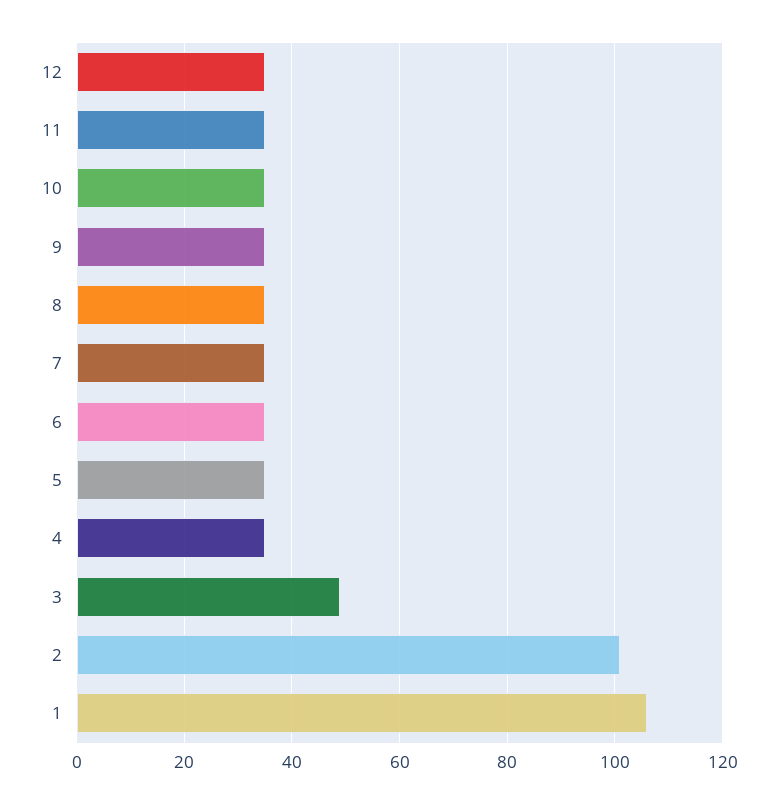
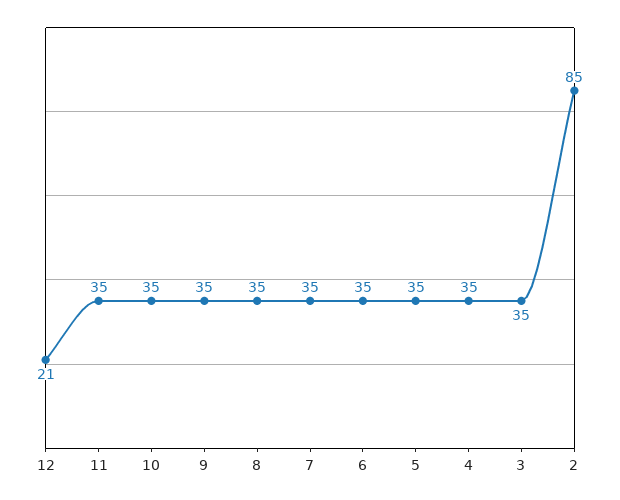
12: 35 -> 21
3: 50 -> 35
2: 100 -> 85
1: 105 -> none

